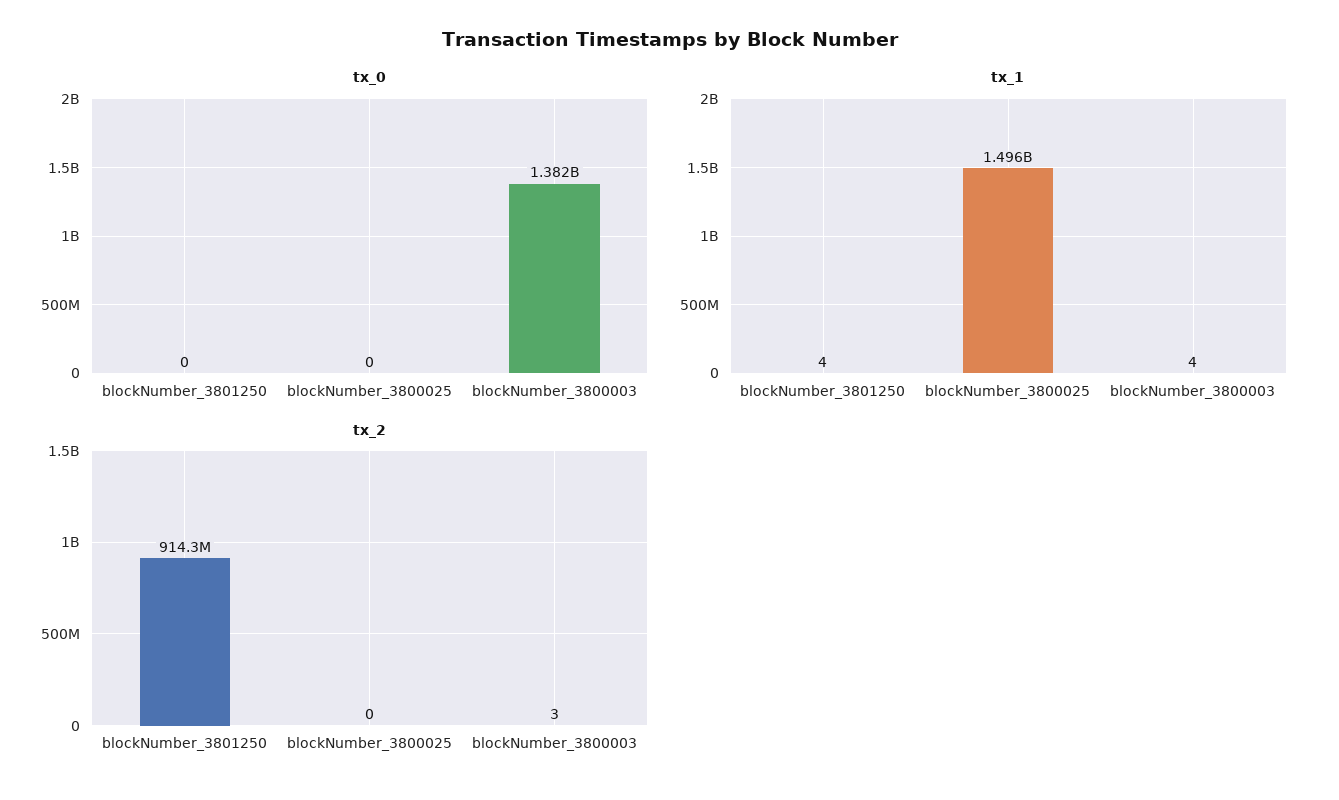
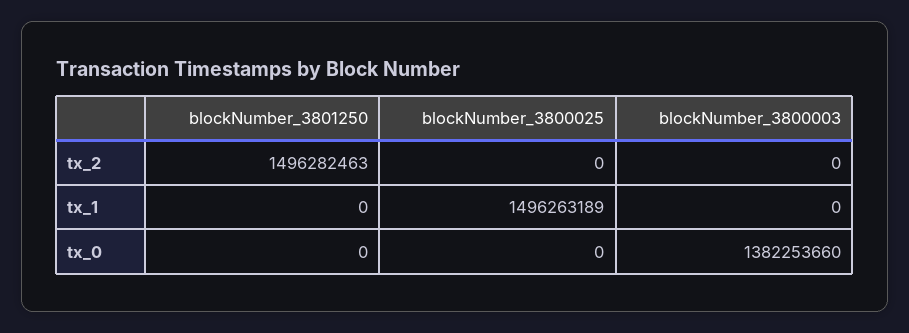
tx_1, blockNumber_3801250: 4 -> 0
tx_1, blockNumber_3800003: 4 -> 0
tx_2, blockNumber_3801250: 914300000 -> 1496282463
tx_2, blockNumber_3800003: 3 -> 0

